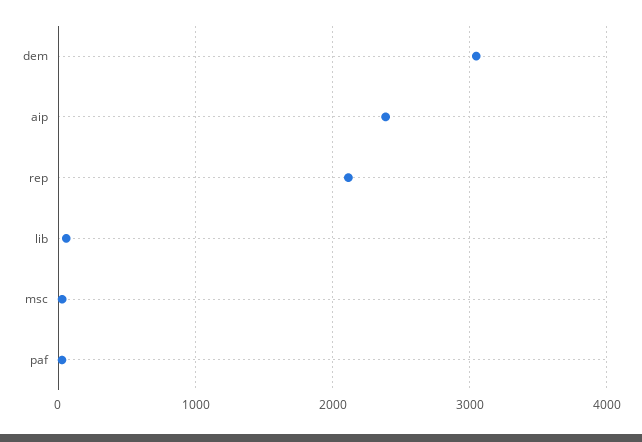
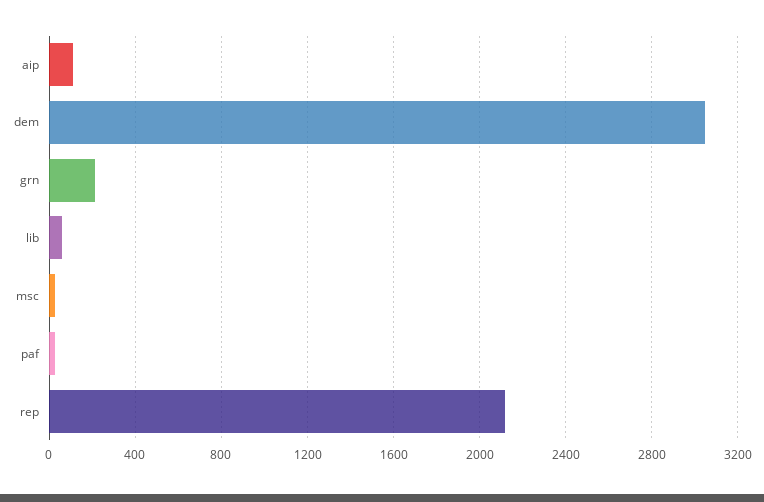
aip: 2400 -> 100
grn: none -> 200

